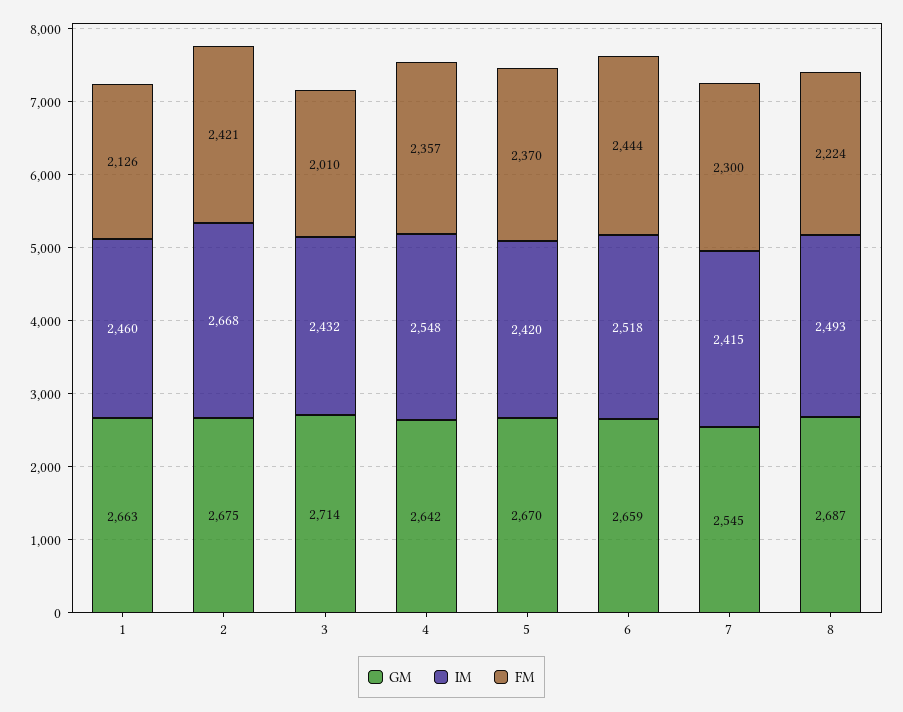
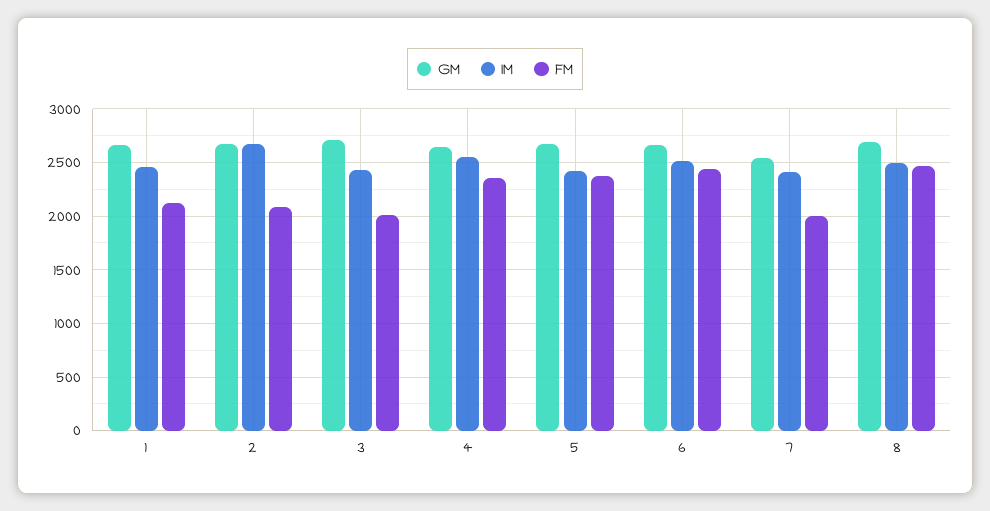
FM, 2: 2421 -> 2100
FM, 7: 2300 -> 2000
FM, 8: 2224 -> 2500

